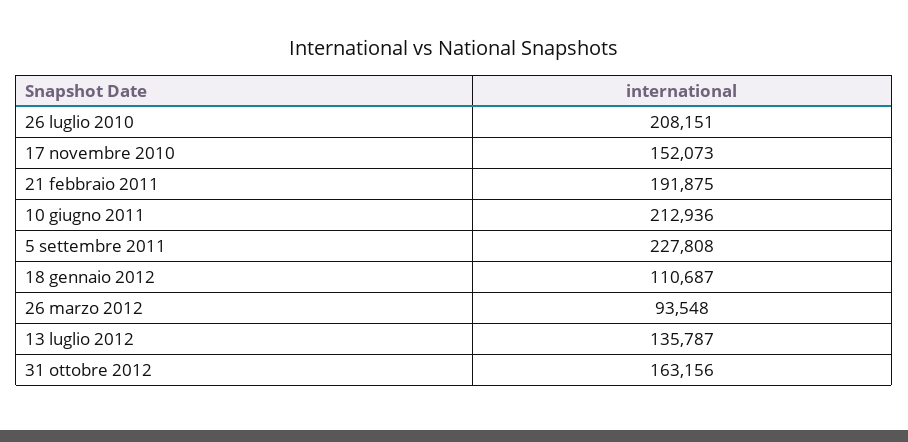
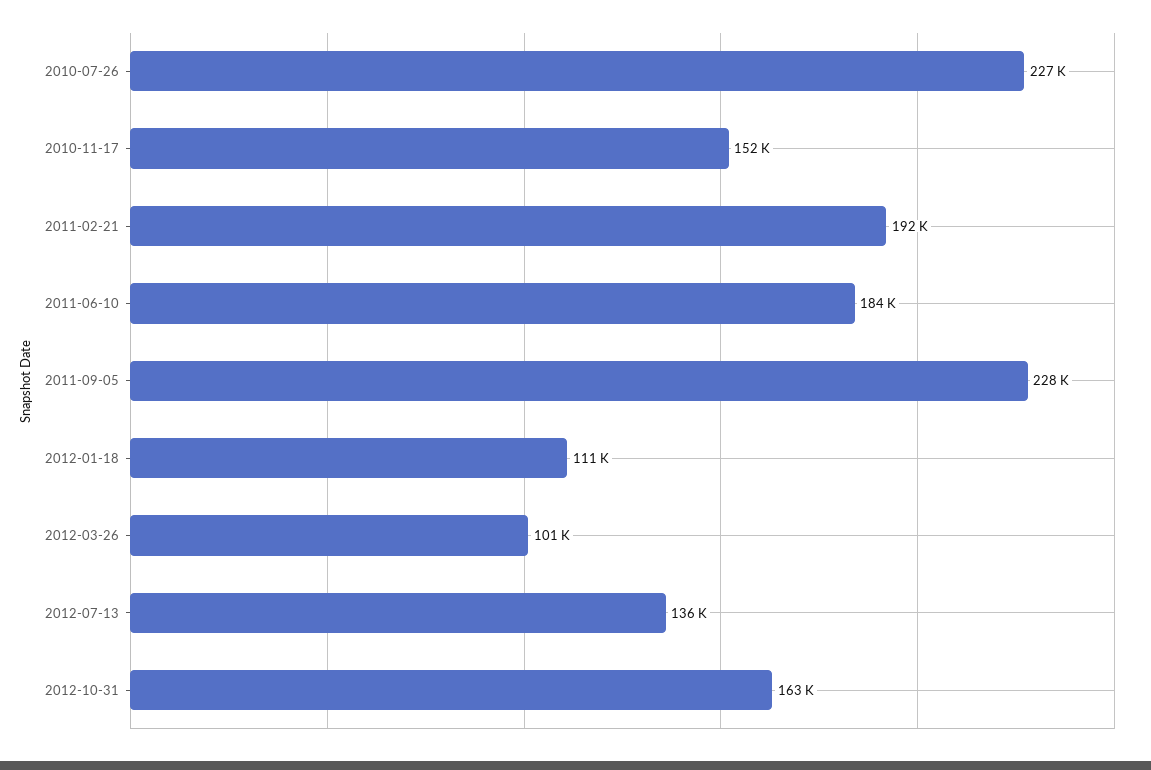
26 luglio 2010: 208151 -> 227000
10 giugno 2011: 212936 -> 184000
26 marzo 2012: 93548 -> 101000

